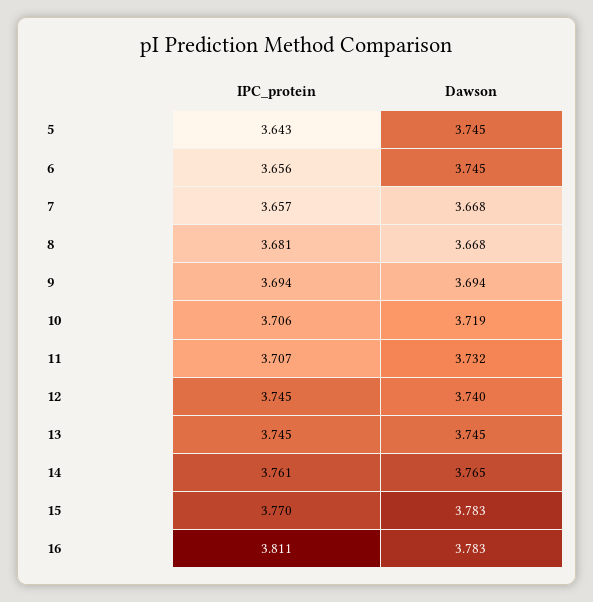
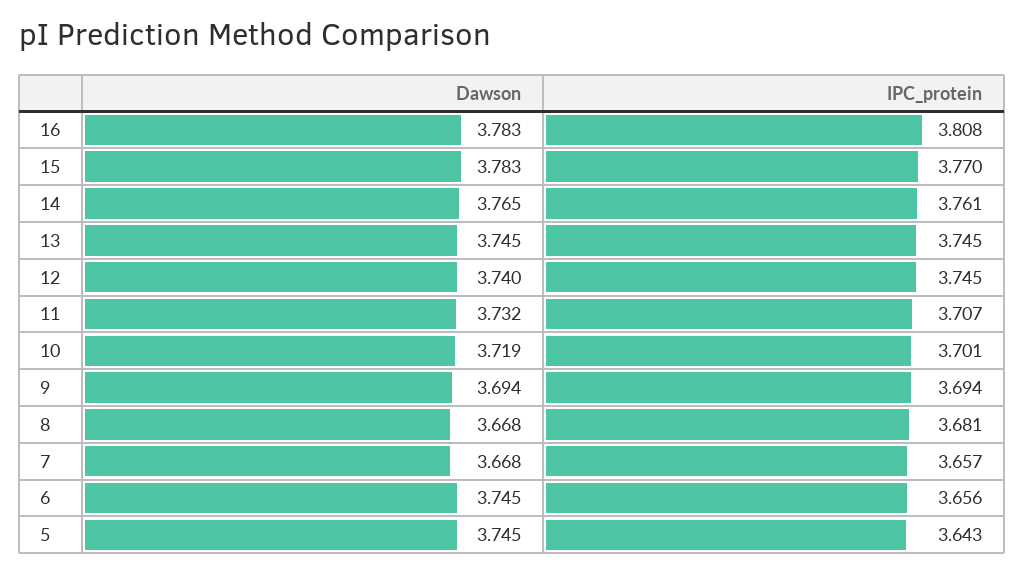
IPC_protein, 10: 3.706 -> 3.701
IPC_protein, 16: 3.811 -> 3.808

